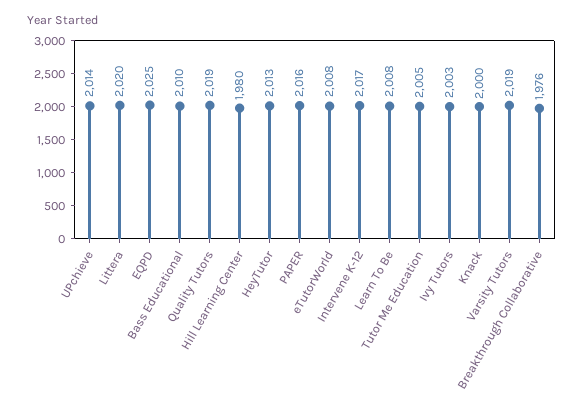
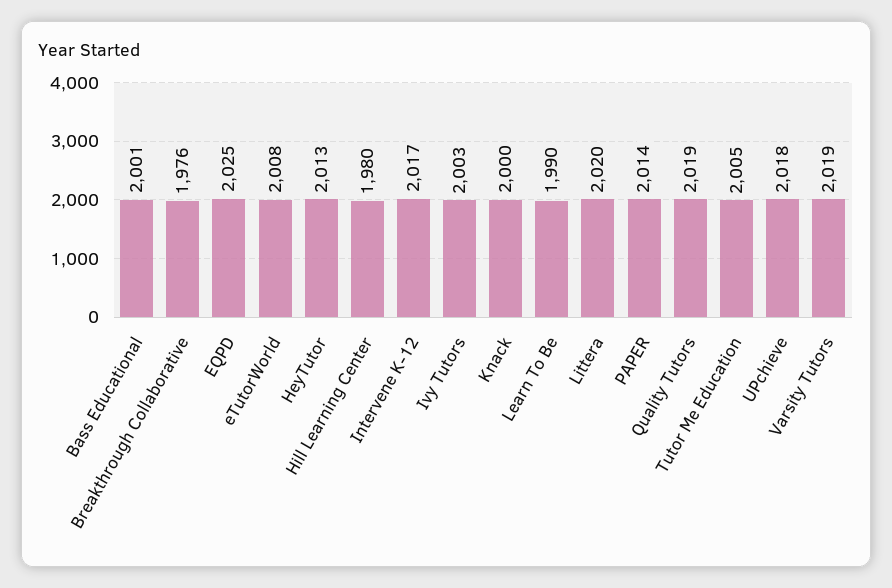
UPchieve: 2014 -> 2018
Bass Educational: 2010 -> 2001
PAPER: 2016 -> 2014
Learn To Be: 2008 -> 1990

